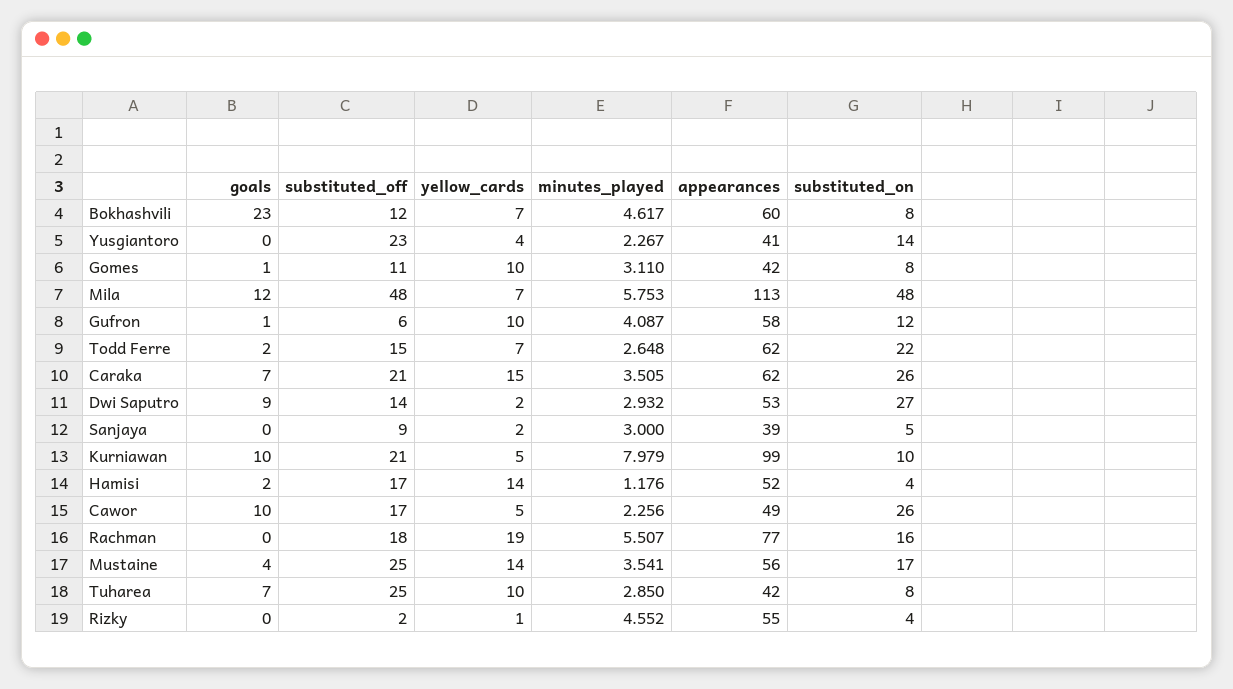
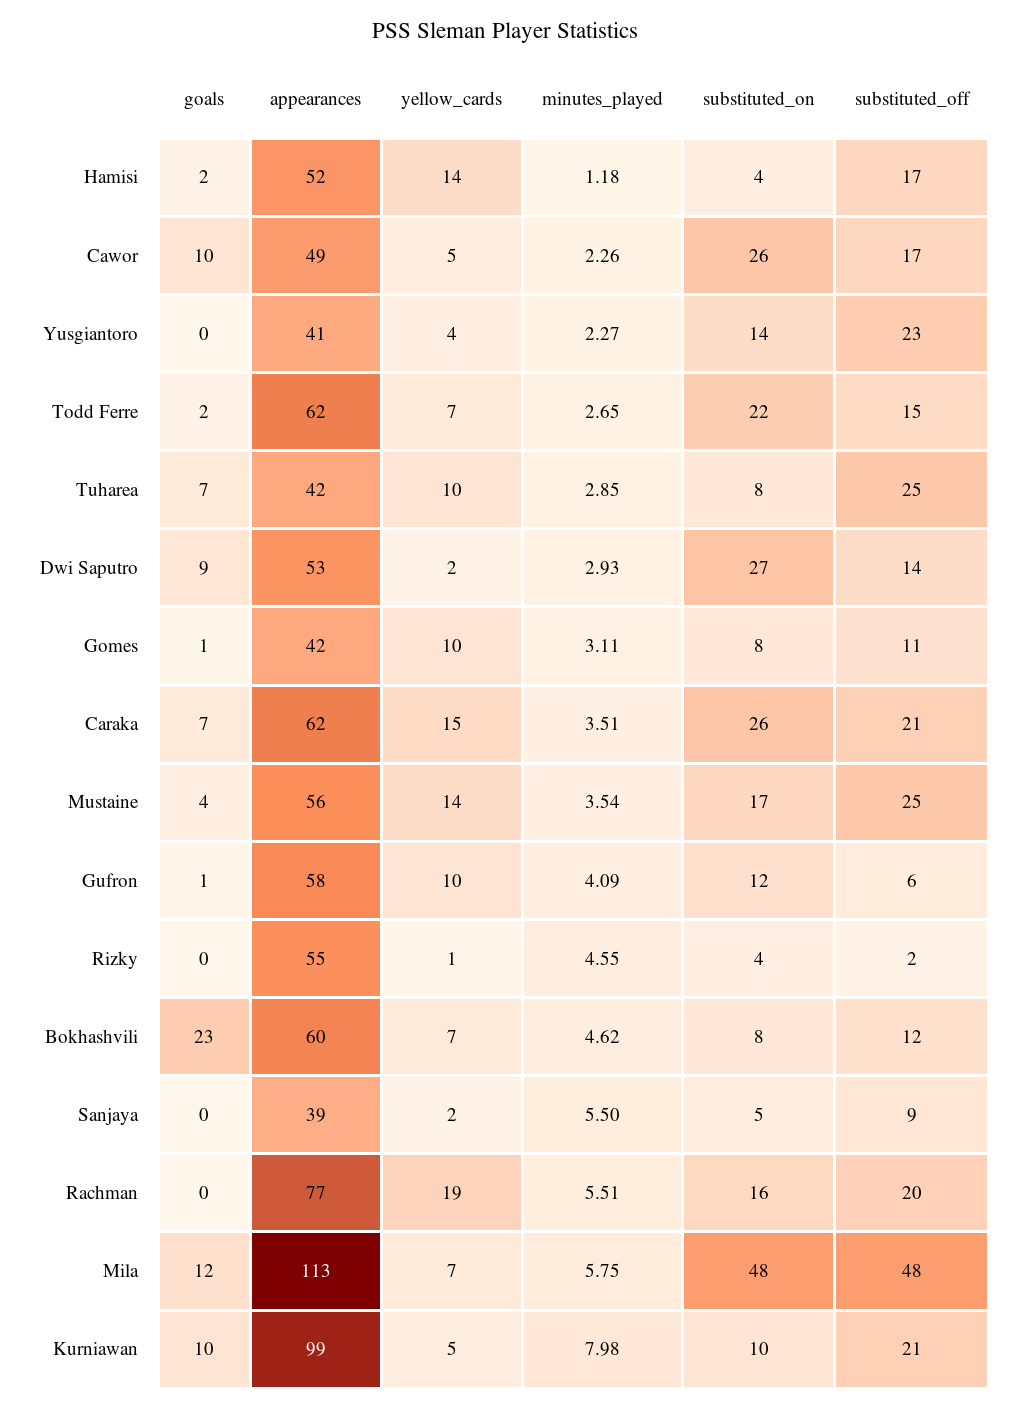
minutes_played, Sanjaya: 3 -> 5.5
substituted_off, Rachman: 18 -> 20

